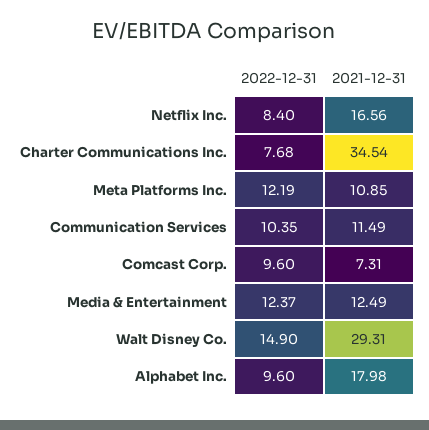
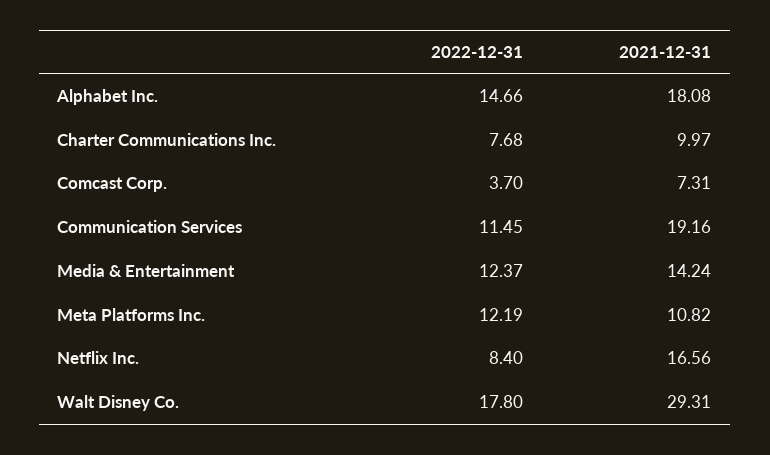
2021-12-31, Charter Communications Inc.: 34.54 -> 9.97
2021-12-31, Meta Platforms Inc.: 10.85 -> 10.82
2022-12-31, Communication Services: 10.35 -> 11.45
2021-12-31, Communication Services: 11.49 -> 19.16
2022-12-31, Comcast Corp.: 9.6 -> 3.7
2021-12-31, Media & Entertainment: 12.49 -> 14.24
2022-12-31, Walt Disney Co.: 14.9 -> 17.8
2022-12-31, Alphabet Inc.: 9.6 -> 14.66
2021-12-31, Alphabet Inc.: 17.98 -> 18.08

